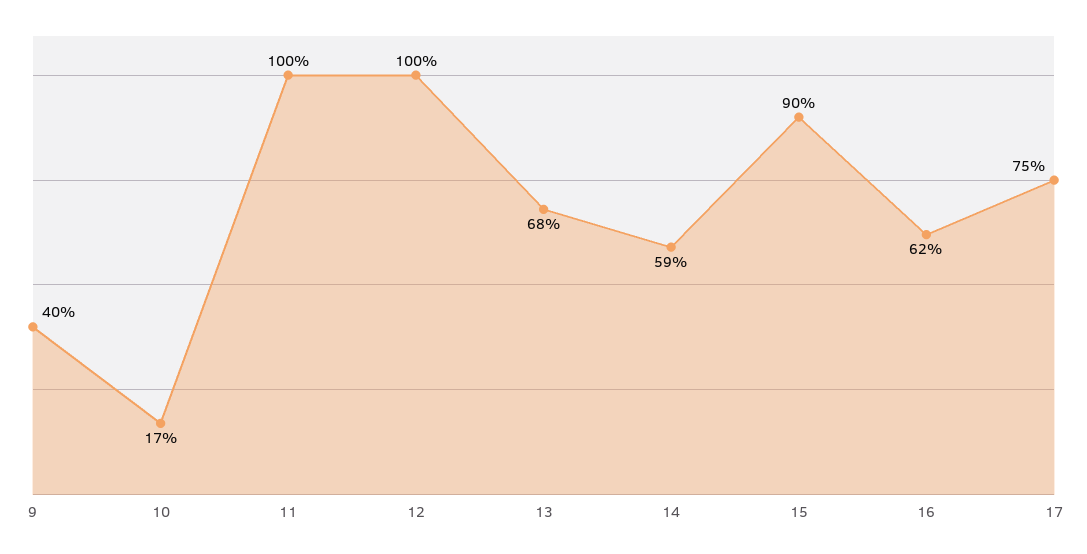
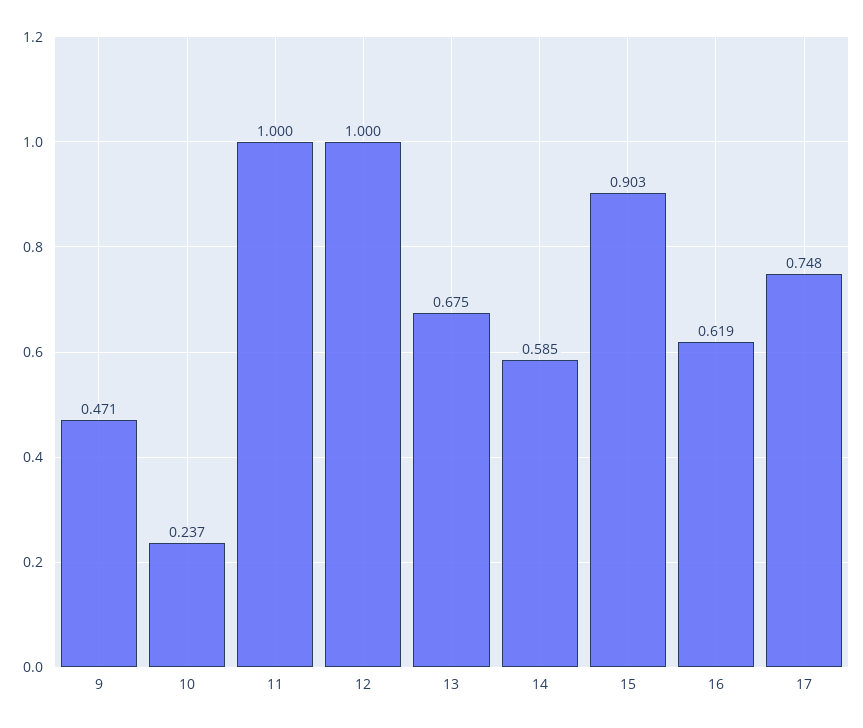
9: 0.4 -> 0.471
10: 0.17 -> 0.237

